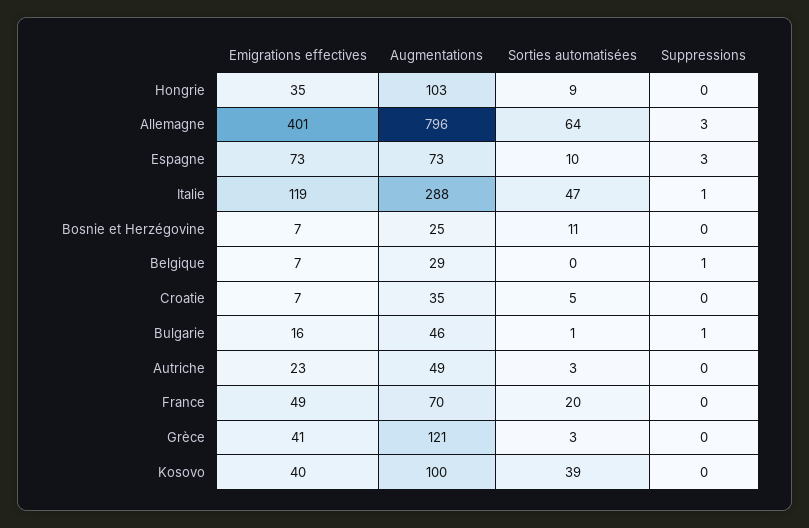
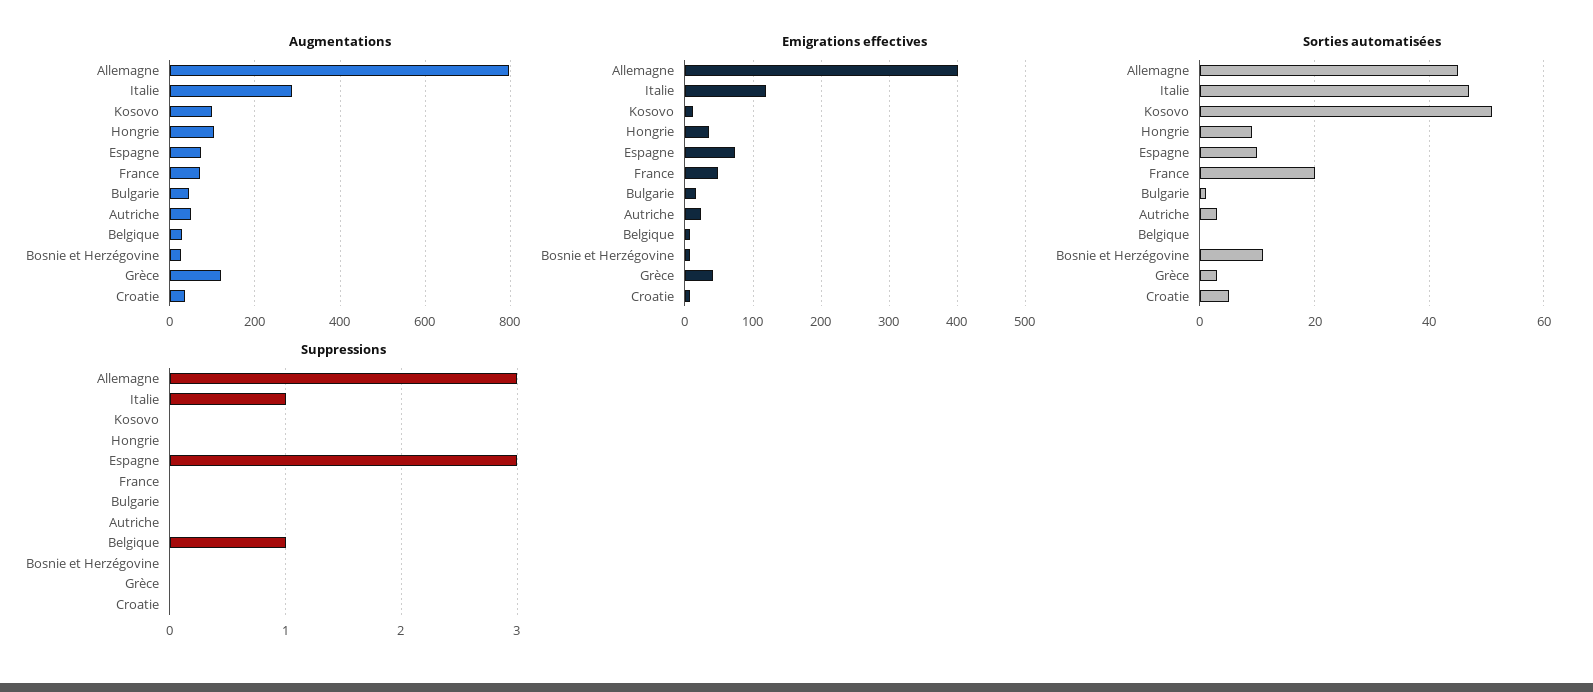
Sorties automatisées, Allemagne: 64 -> 45
Suppressions, Bulgarie: 1 -> 0
Emigrations effectives, Kosovo: 40 -> 10
Sorties automatisées, Kosovo: 39 -> 50

